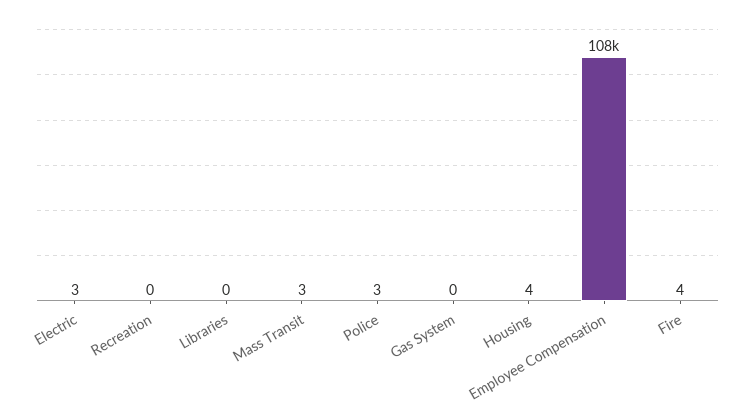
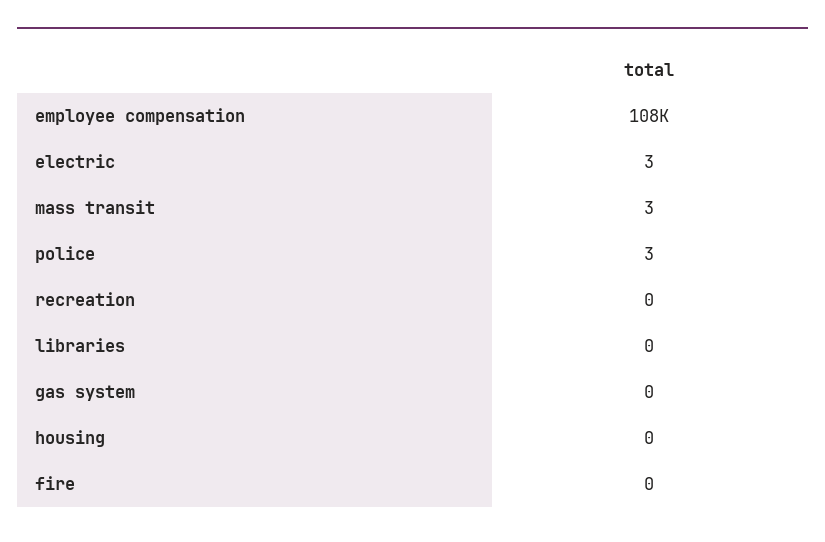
Housing: 4 -> 0
Fire: 4 -> 0

